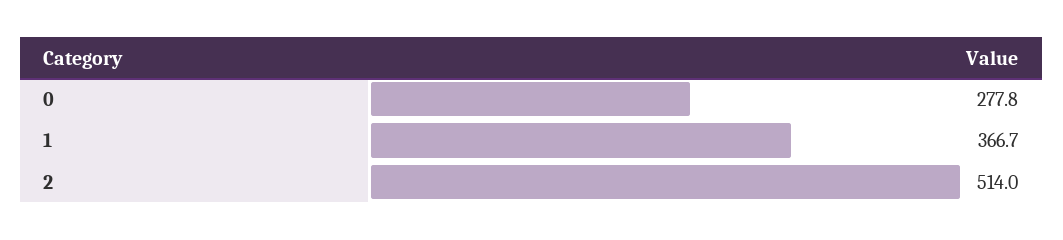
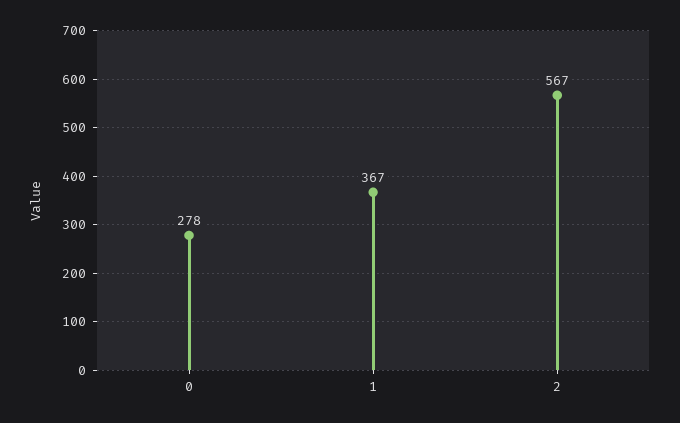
2: 514 -> 567

